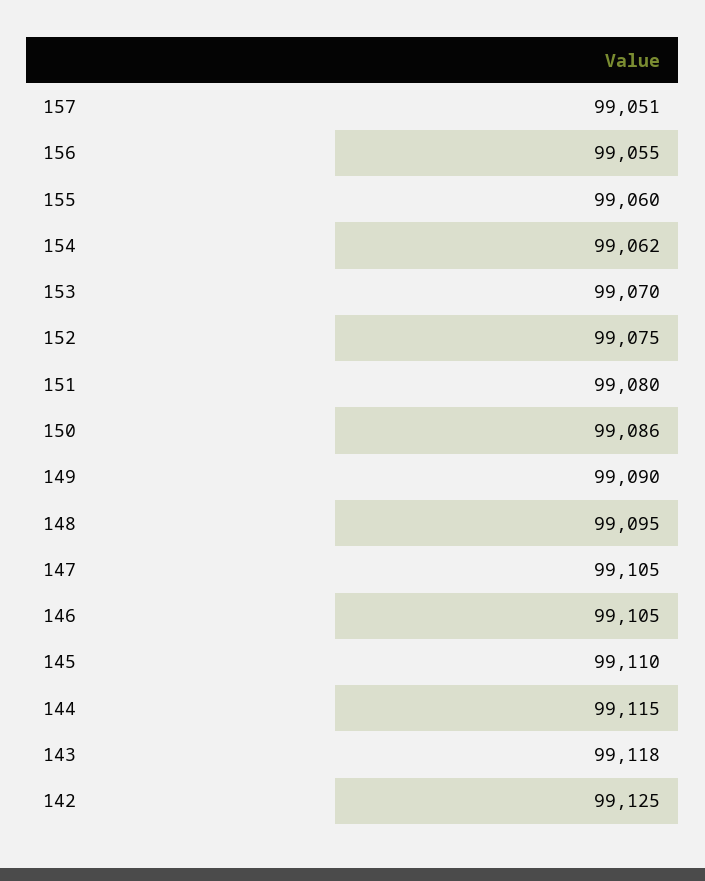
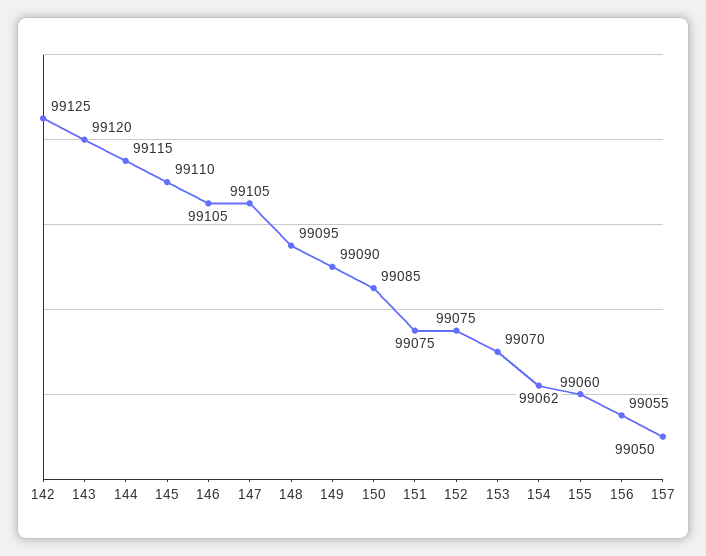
157: 99051 -> 99050
151: 99080 -> 99075
150: 99086 -> 99085
143: 99118 -> 99120

